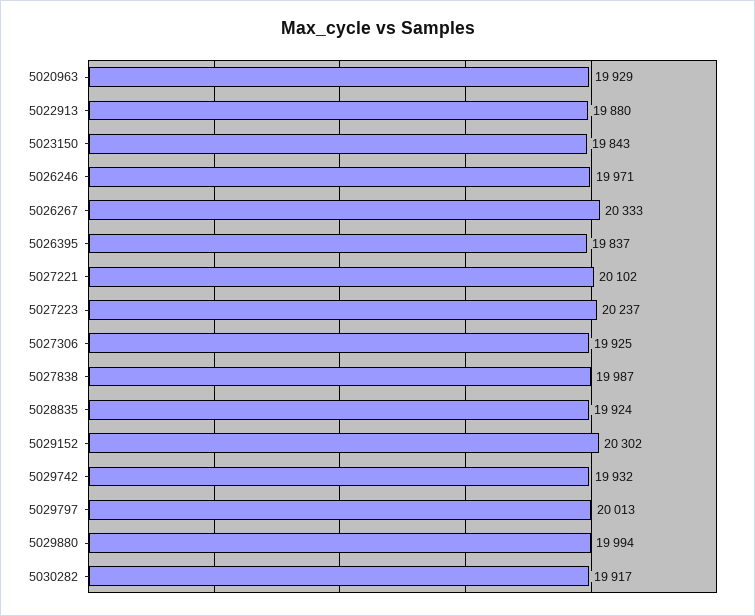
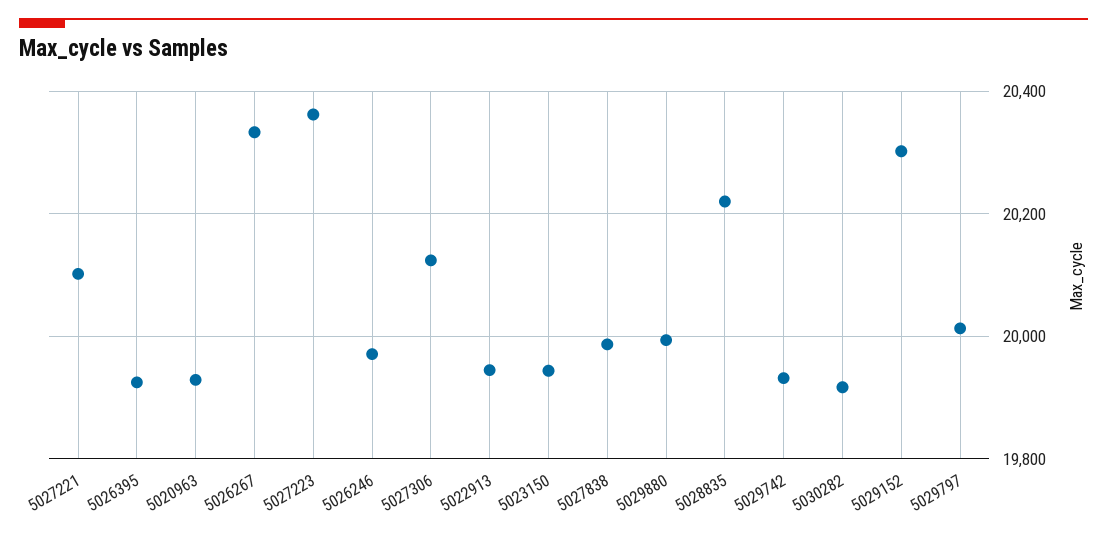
5022913: 19880 -> 19940
5023150: 19843 -> 19940
5026395: 19837 -> 19920
5027223: 20237 -> 20360
5027306: 19925 -> 20120
5028835: 19924 -> 20220

